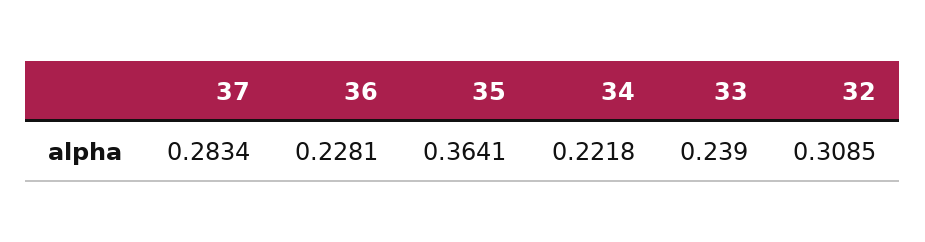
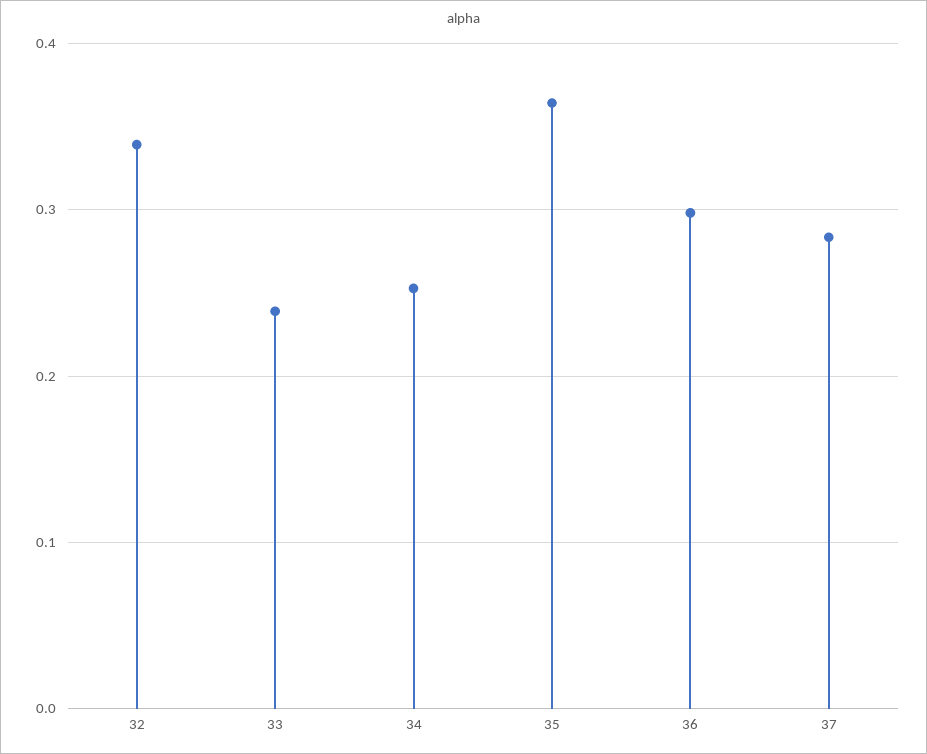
36: 0.2281 -> 0.3
34: 0.2218 -> 0.25
32: 0.3085 -> 0.34

